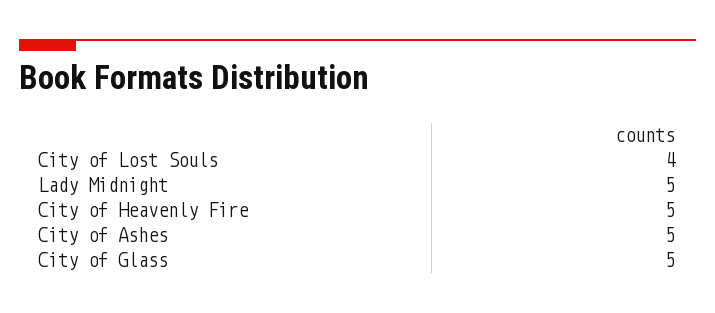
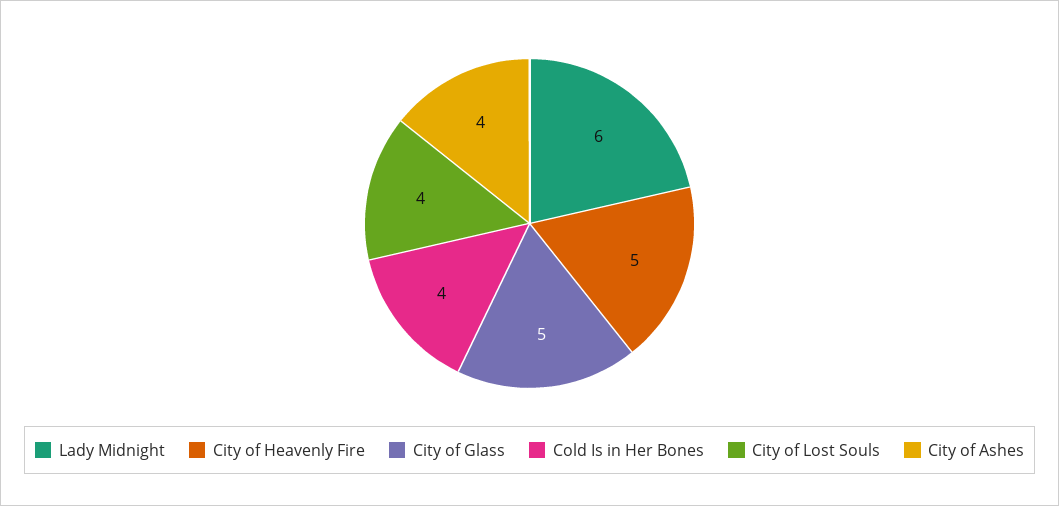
Lady Midnight: 5 -> 6
City of Ashes: 5 -> 4
Cold Is in Her Bones: none -> 4

